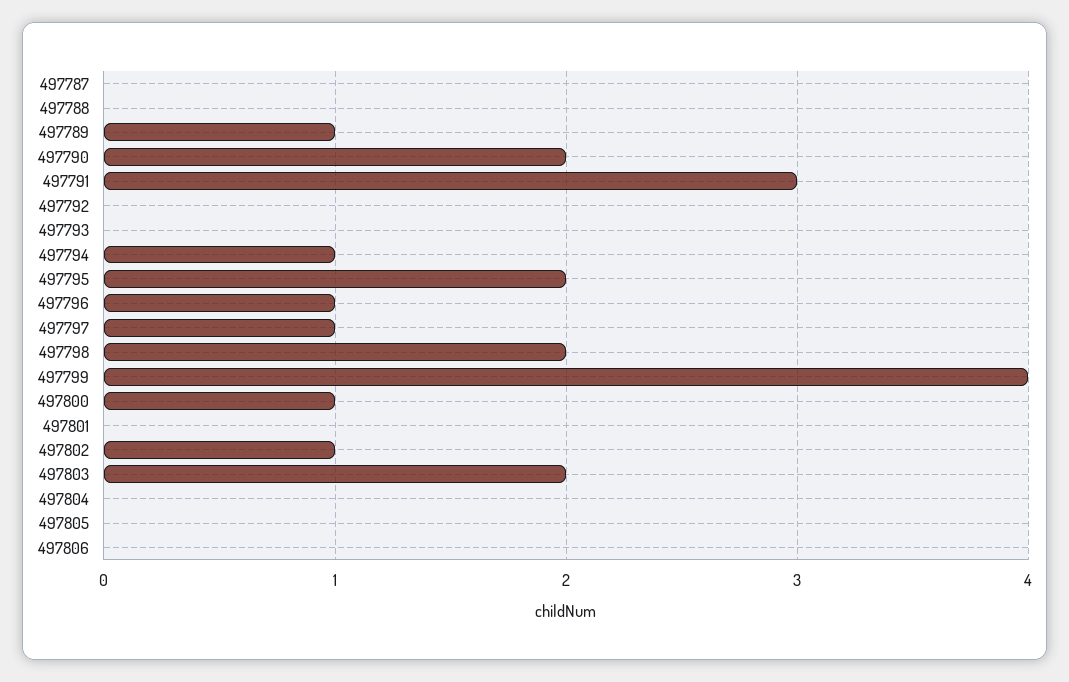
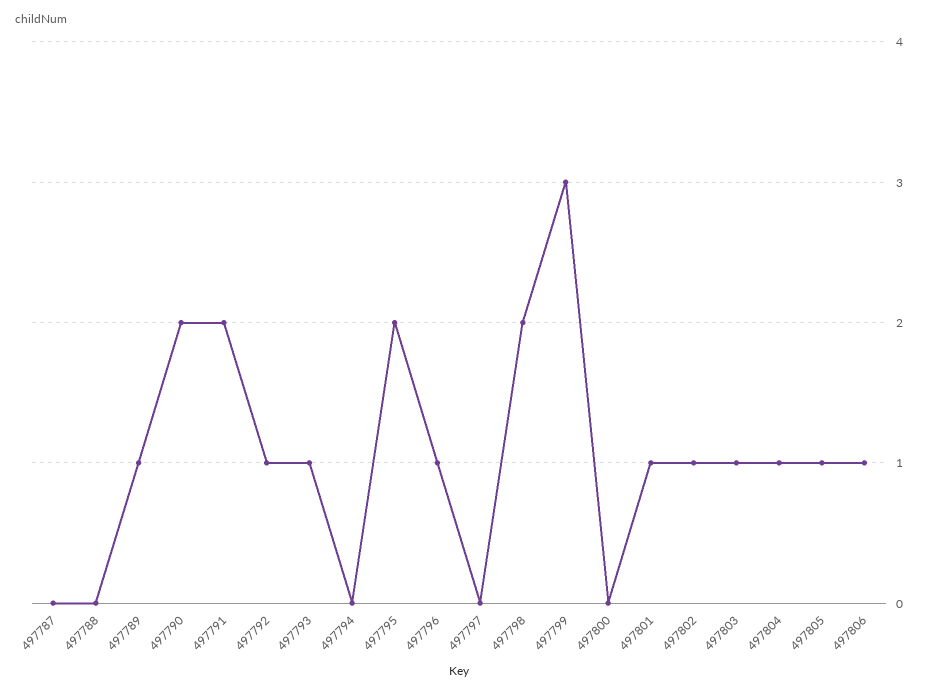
497791: 3 -> 2
497792: 0 -> 1
497793: 0 -> 1
497794: 1 -> 0
497797: 1 -> 0
497799: 4 -> 3
497800: 1 -> 0
497801: 0 -> 1
497803: 2 -> 1
497804: 0 -> 1
497805: 0 -> 1
497806: 0 -> 1

